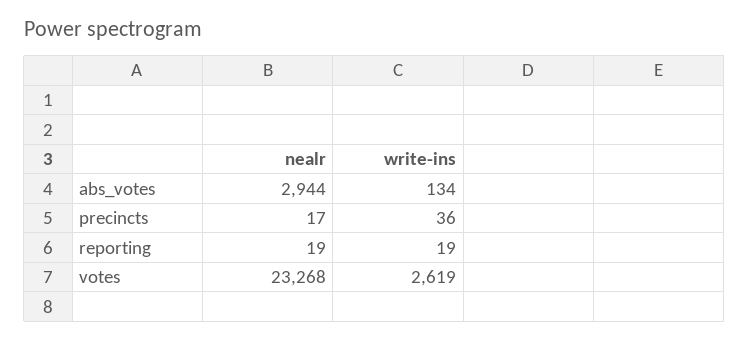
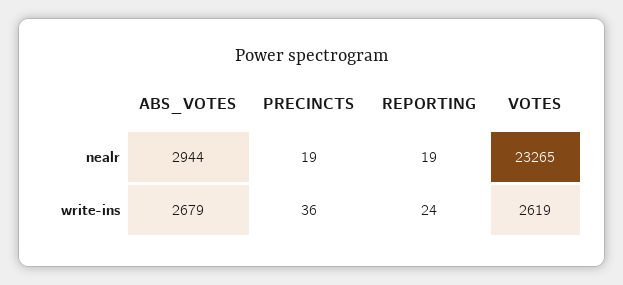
write-ins, abs_votes: 134 -> 2679
nealr, precincts: 17 -> 19
write-ins, reporting: 19 -> 24
nealr, votes: 23268 -> 23265

